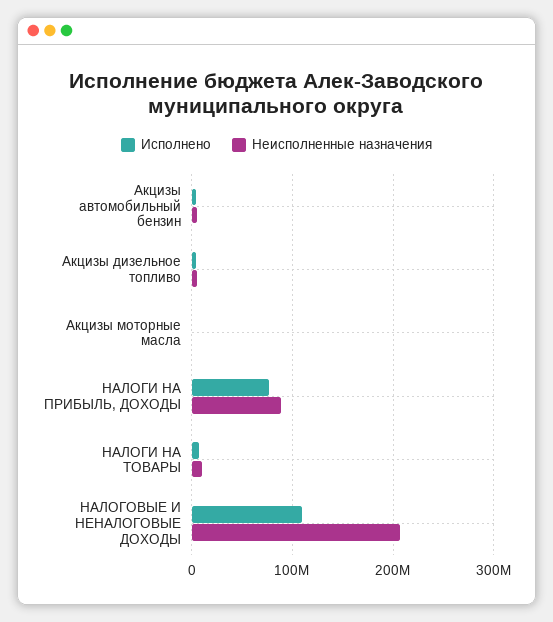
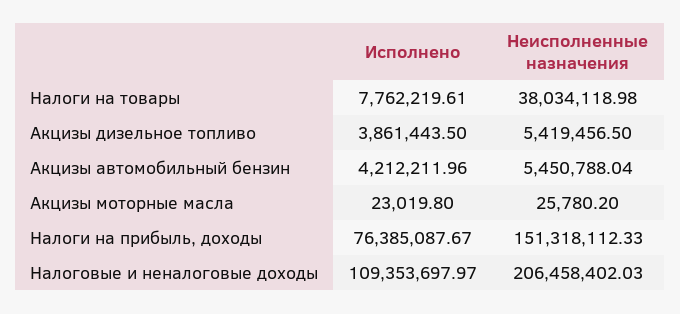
Неисполненные назначения, НАЛОГИ НА ПРИБЫЛЬ, ДОХОДЫ: 90000000 -> 151318112.33
Неисполненные назначения, НАЛОГИ НА ТОВАРЫ: 10000000 -> 38034118.98

